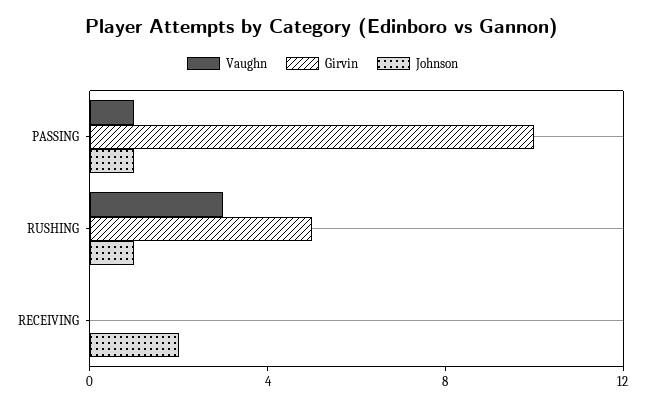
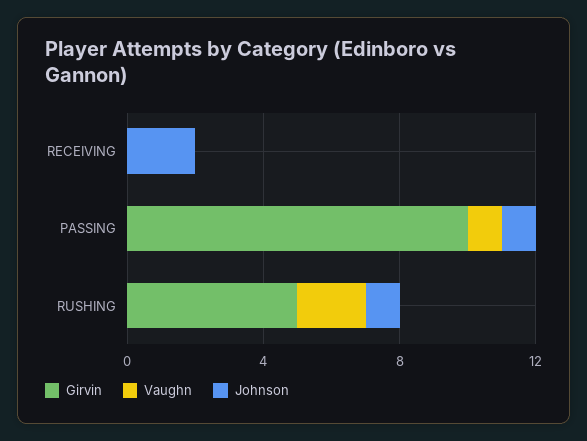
Vaughn, RUSHING: 3 -> 2

